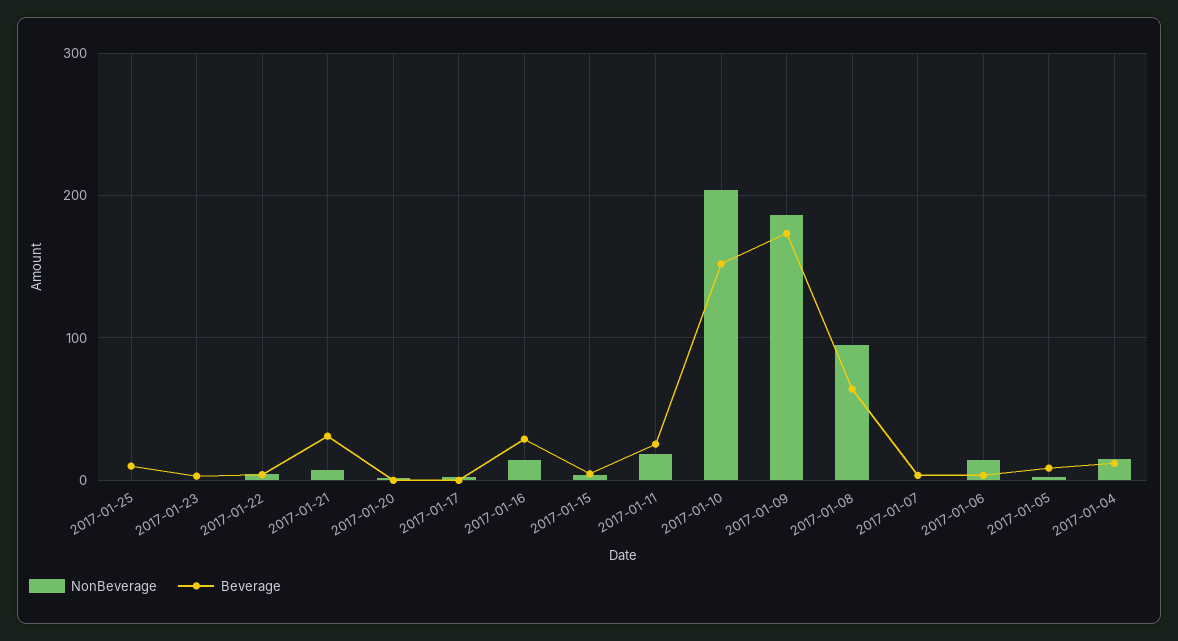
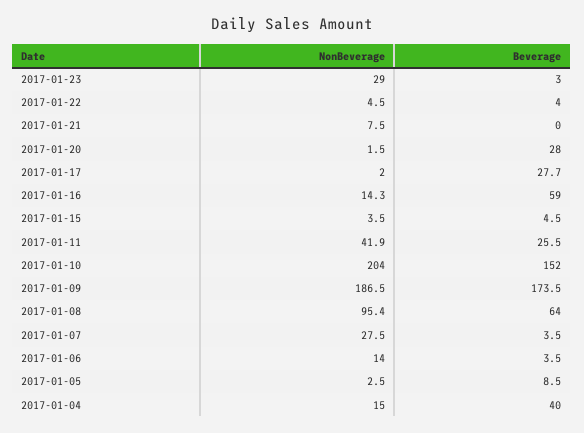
NonBeverage, 2017-01-25: 0 -> none
Beverage, 2017-01-25: 10 -> none
NonBeverage, 2017-01-23: 0 -> 29
Beverage, 2017-01-21: 30 -> 0
Beverage, 2017-01-20: 0 -> 28
Beverage, 2017-01-17: 0 -> 27.7
Beverage, 2017-01-16: 30 -> 59
NonBeverage, 2017-01-11: 20 -> 41.9
NonBeverage, 2017-01-07: 0 -> 27.5
Beverage, 2017-01-04: 10 -> 40

